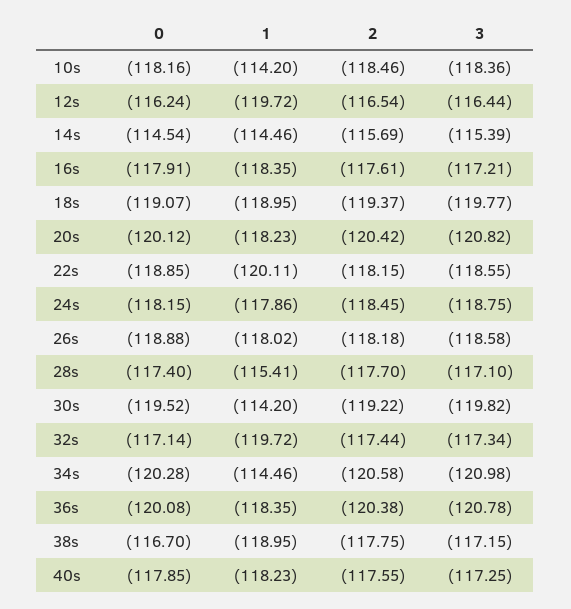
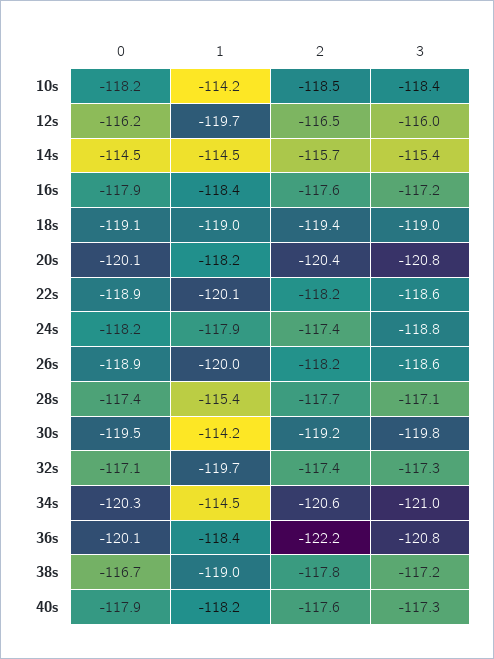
3, 12s: -116.44 -> -116
3, 18s: -119.77 -> -119
2, 24s: -118.45 -> -117.4
1, 26s: -118.02 -> -120
2, 36s: -120.38 -> -122.2

